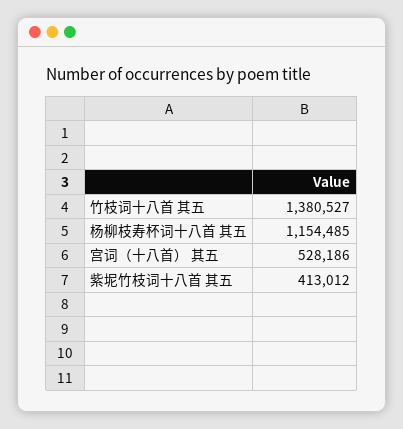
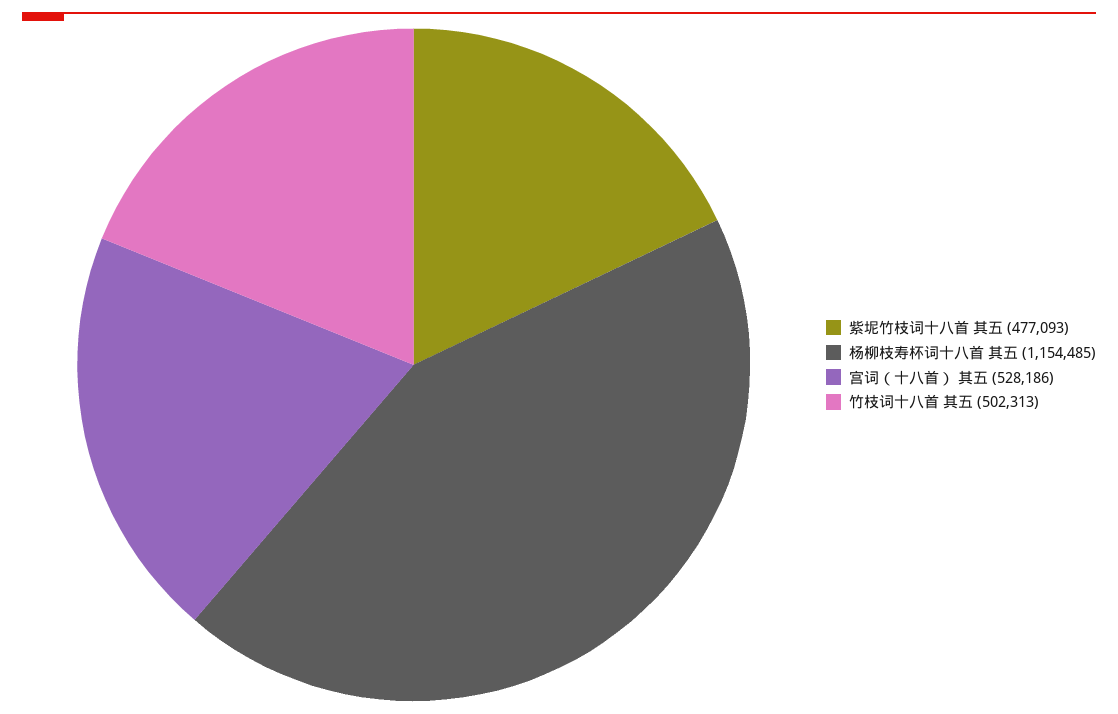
竹枝词十八首 其五: 1380527 -> 502313
紫坭竹枝词十八首 其五: 413012 -> 477093

